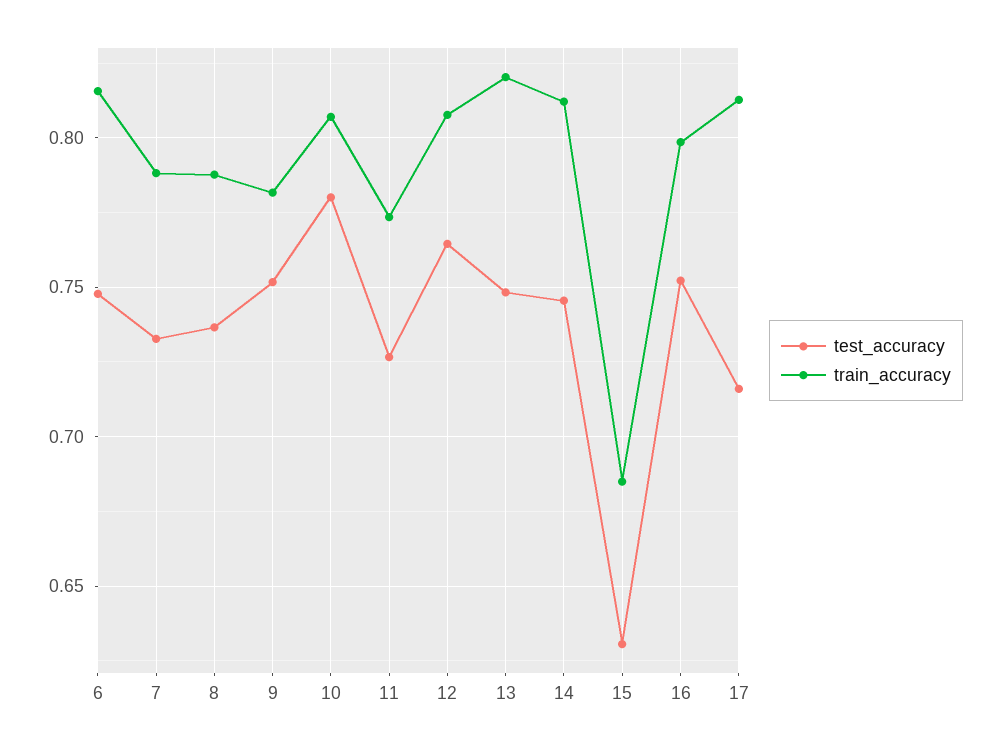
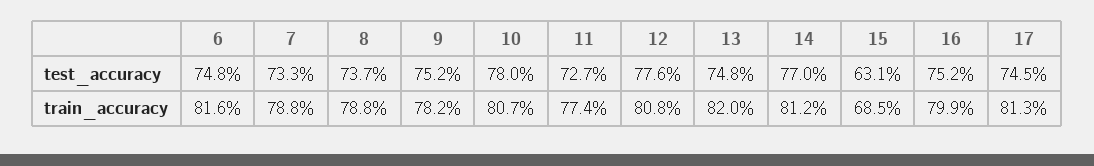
test_accuracy, 12: 0.765 -> 0.776
test_accuracy, 14: 0.745 -> 0.77
test_accuracy, 17: 0.715 -> 0.745

